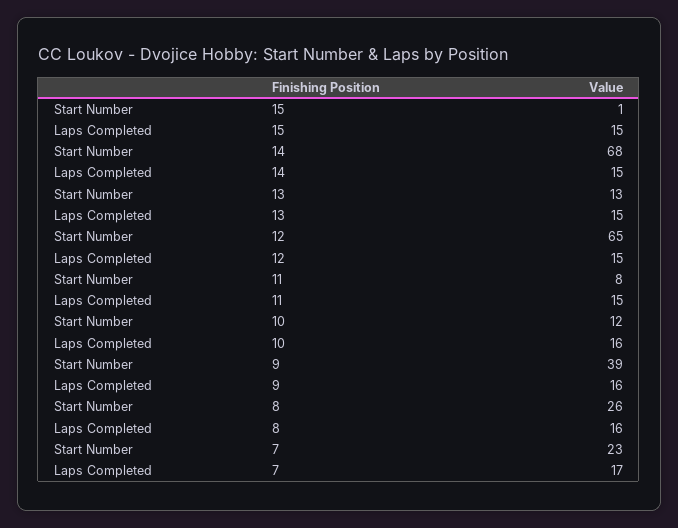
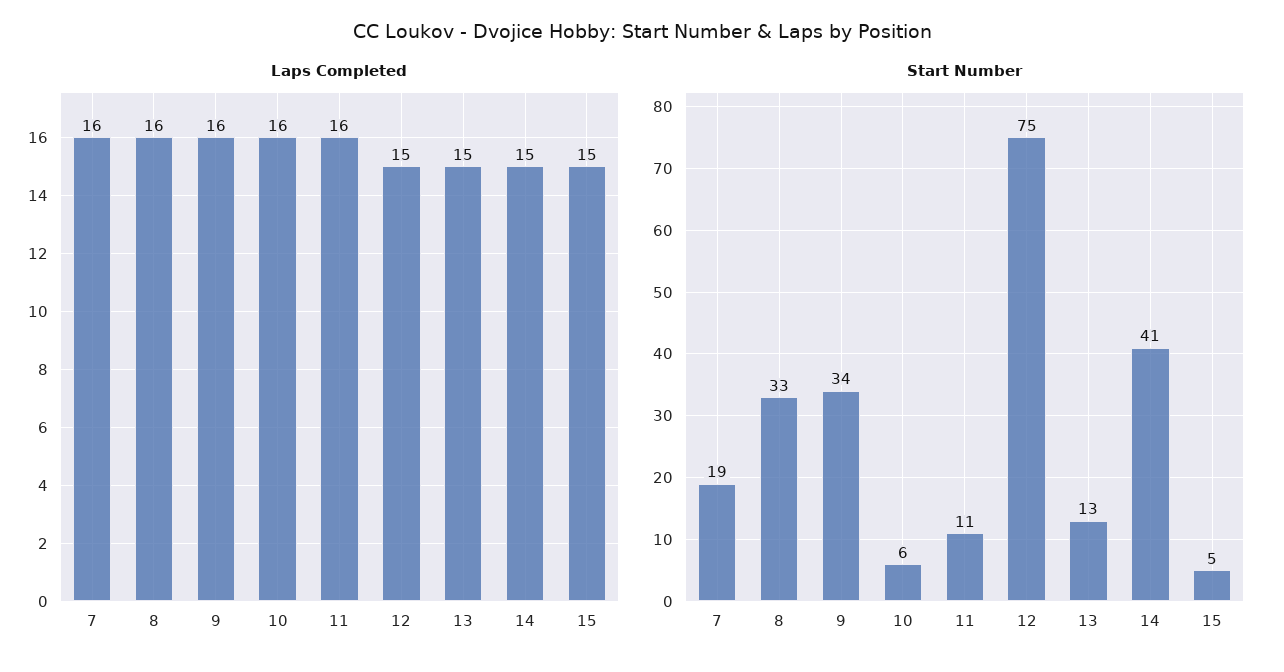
Start Number, 15: 1 -> 5
Start Number, 14: 68 -> 41
Start Number, 12: 65 -> 75
Start Number, 11: 8 -> 11
Laps Completed, 11: 15 -> 16
Start Number, 10: 12 -> 6
Start Number, 9: 39 -> 34
Start Number, 8: 26 -> 33
Start Number, 7: 23 -> 19
Laps Completed, 7: 17 -> 16

